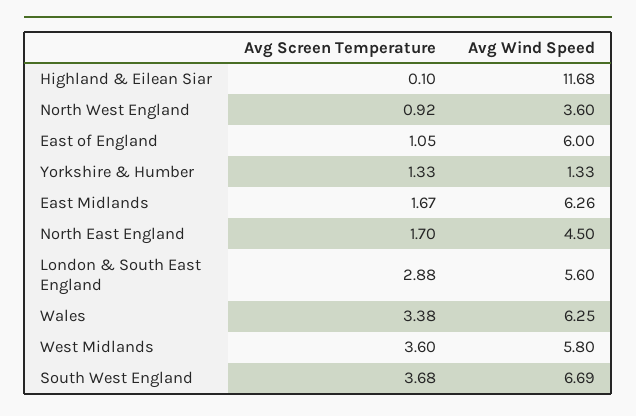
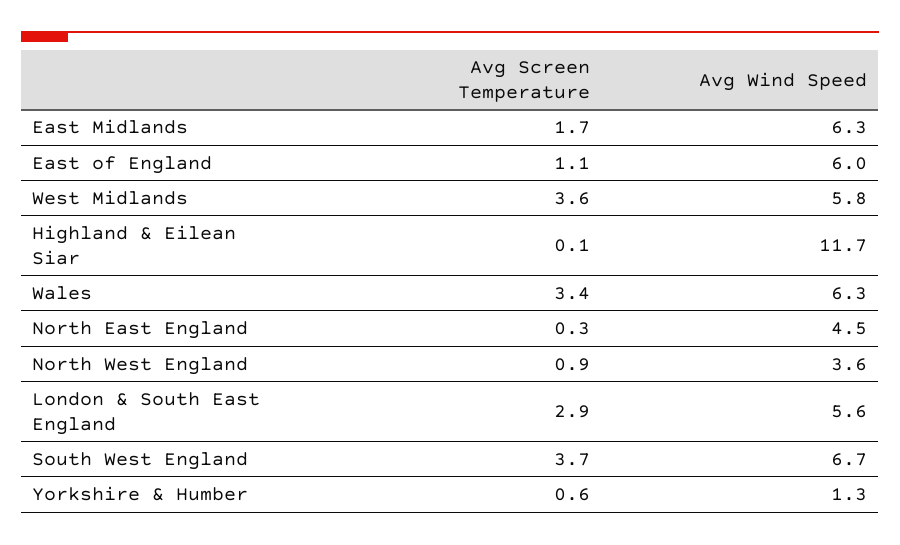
Avg Screen Temperature, Yorkshire & Humber: 1.33 -> 0.6
Avg Screen Temperature, North East England: 1.7 -> 0.3

